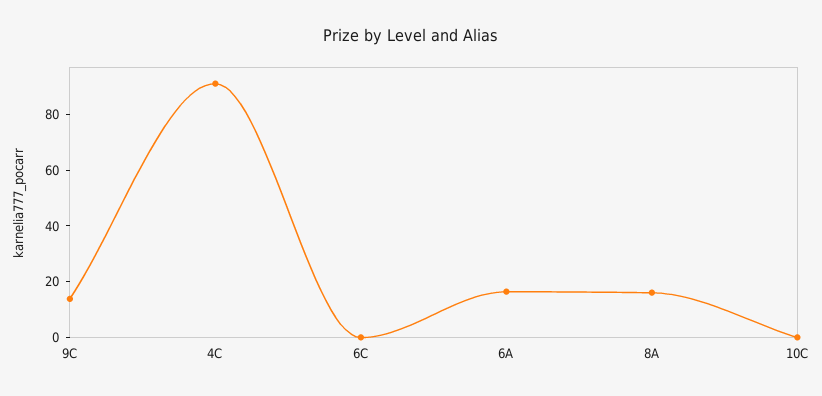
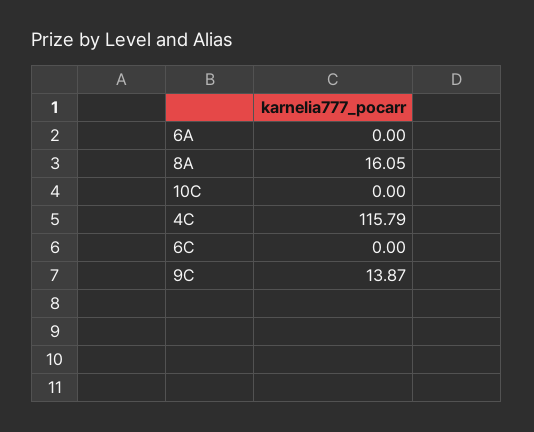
4C: 90 -> 115.79
6A: 15 -> 0

